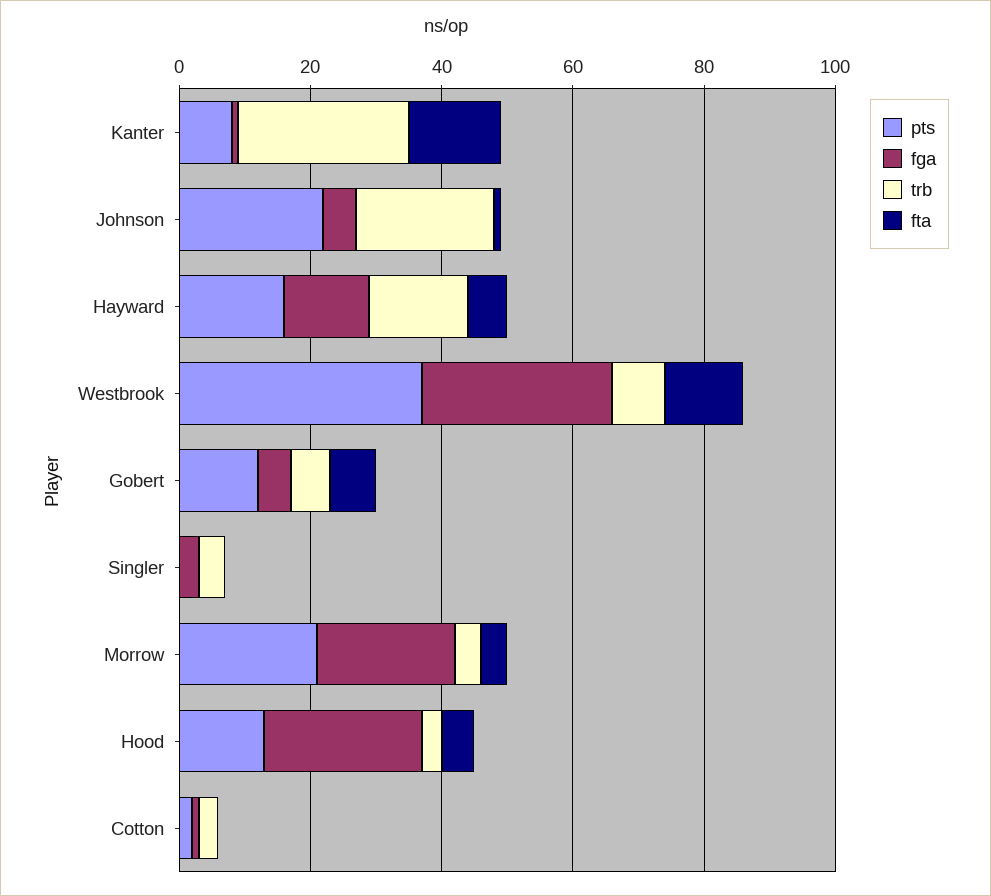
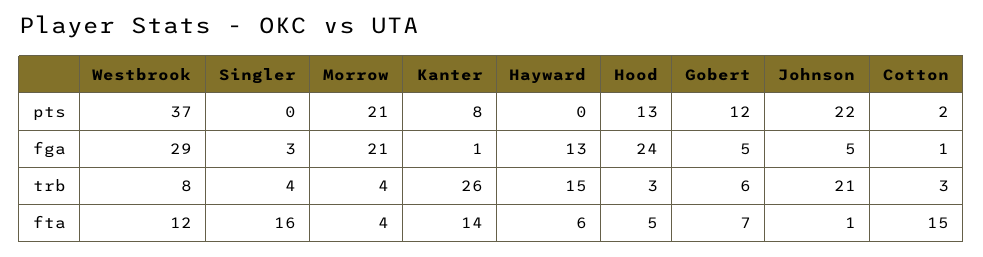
pts, Hayward: 15 -> 0
fta, Singler: 0 -> 16
fta, Cotton: 0 -> 15

